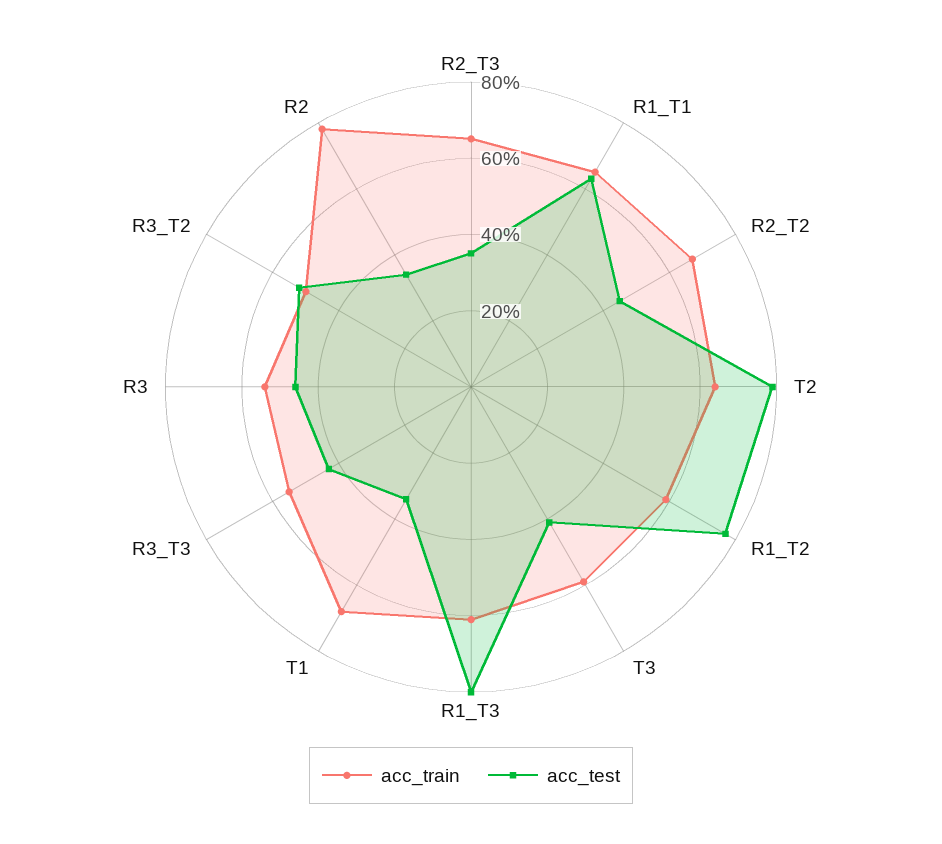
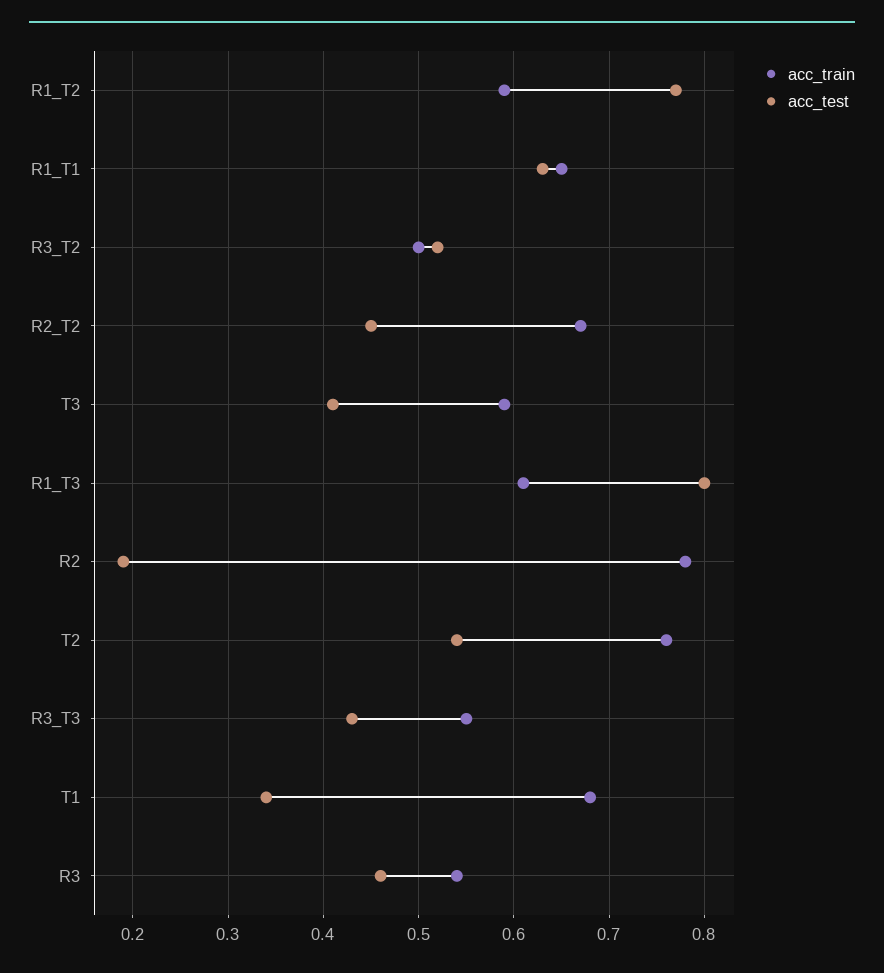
acc_train, R2_T3: 0.65 -> none
acc_test, R2_T3: 0.35 -> none
acc_train, T2: 0.65 -> 0.76
acc_test, T2: 0.8 -> 0.54
acc_test, R2: 0.35 -> 0.19

